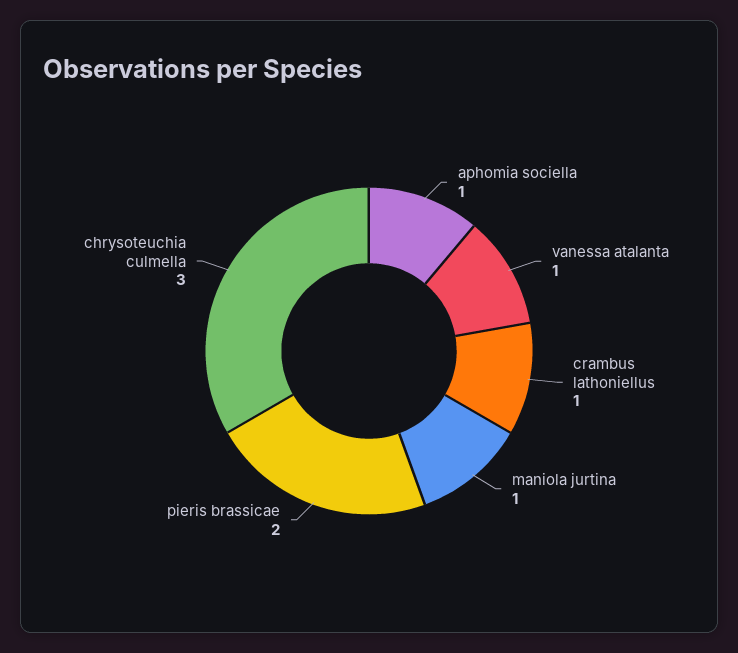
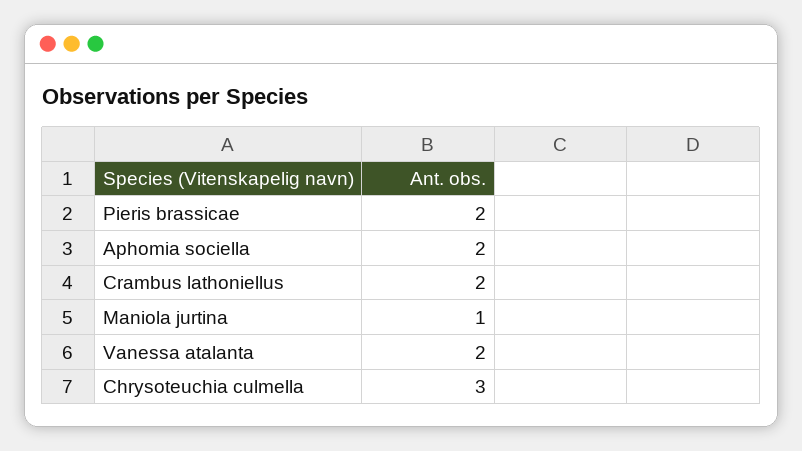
aphomia sociella: 1 -> 2
vanessa atalanta: 1 -> 2
crambus lathoniellus: 1 -> 2

